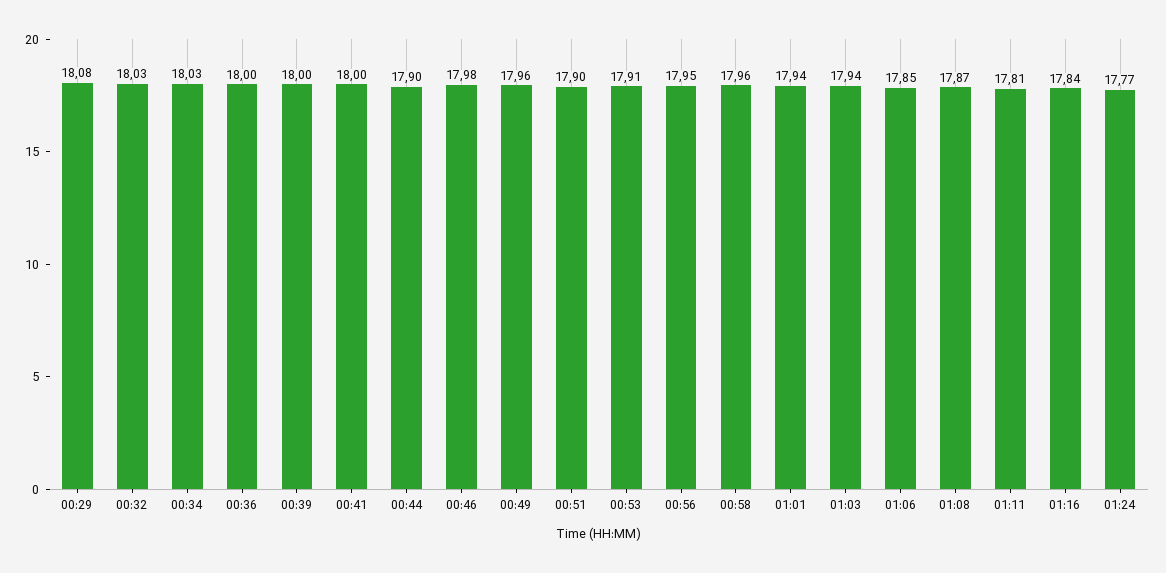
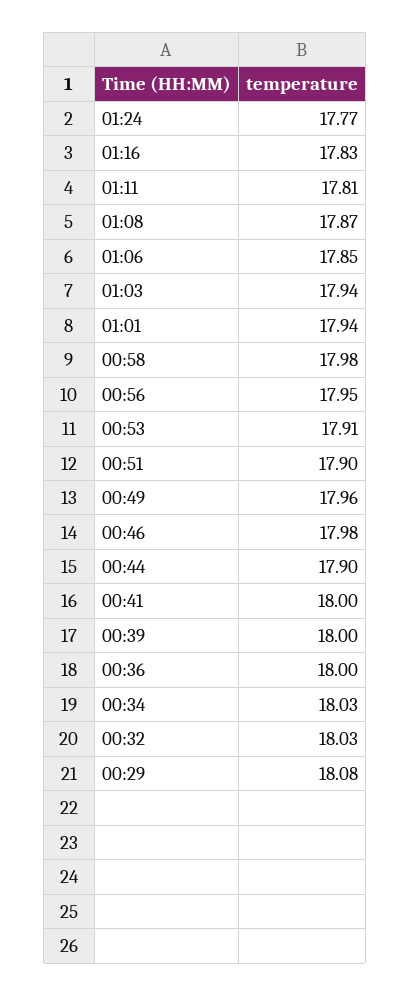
00:58: 17.96 -> 17.98
01:16: 17.84 -> 17.83

